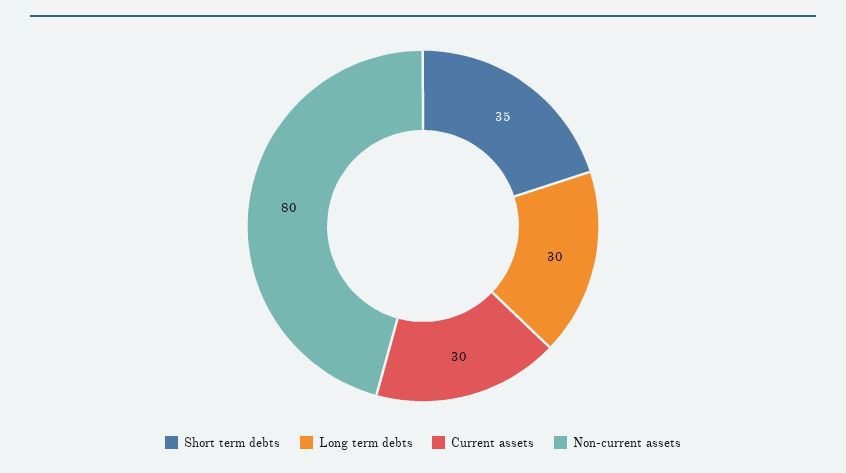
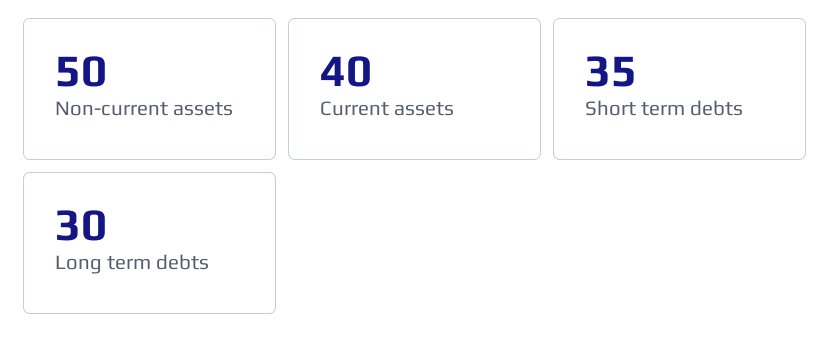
Current assets: 30 -> 40
Non-current assets: 80 -> 50

